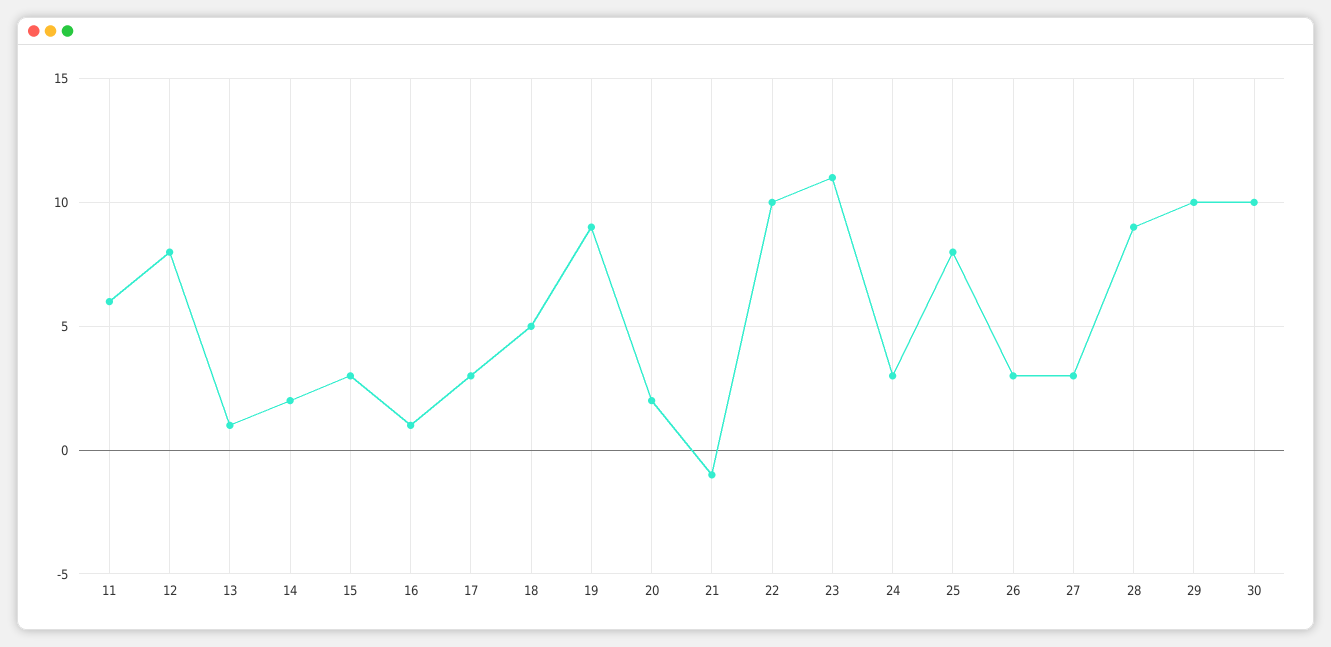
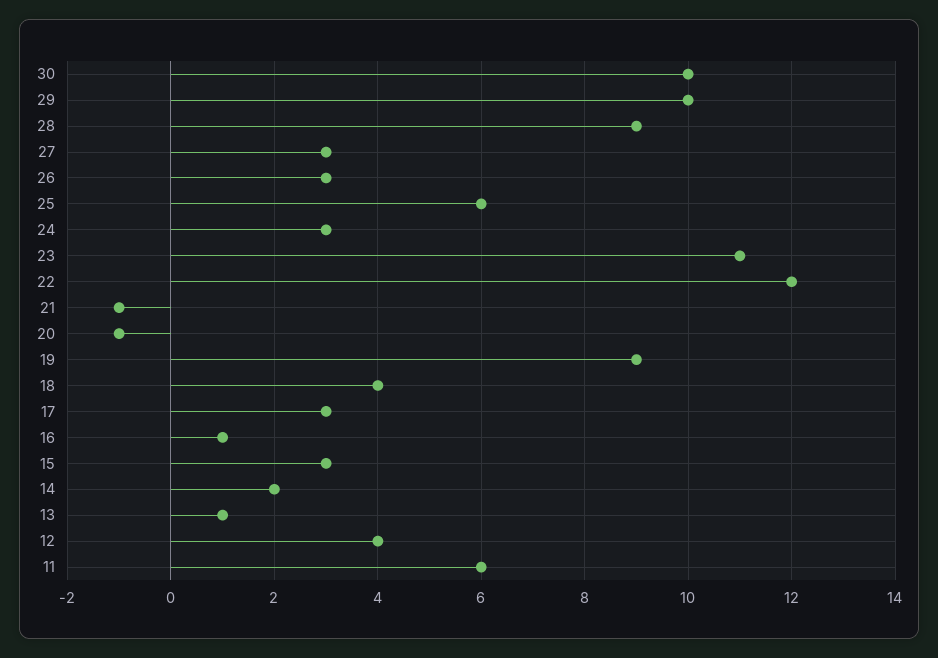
12: 8 -> 4
18: 5 -> 4
20: 2 -> -1
22: 10 -> 12
25: 8 -> 6

